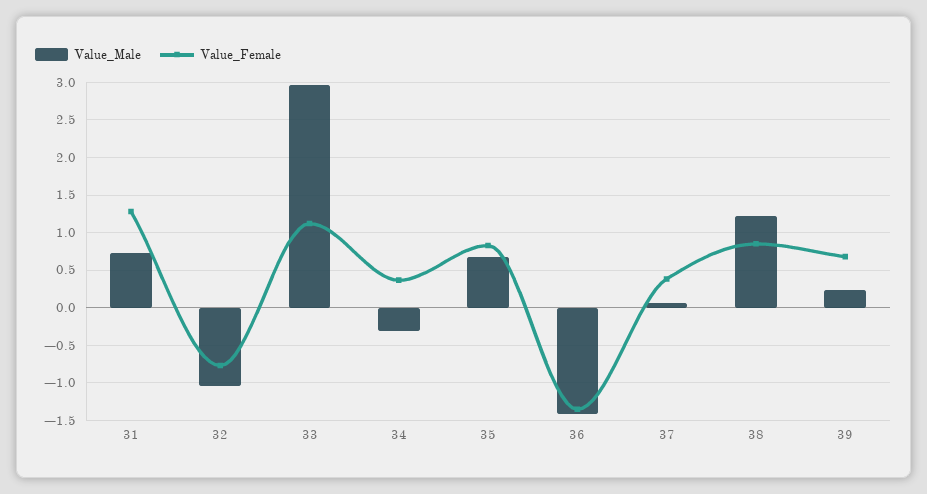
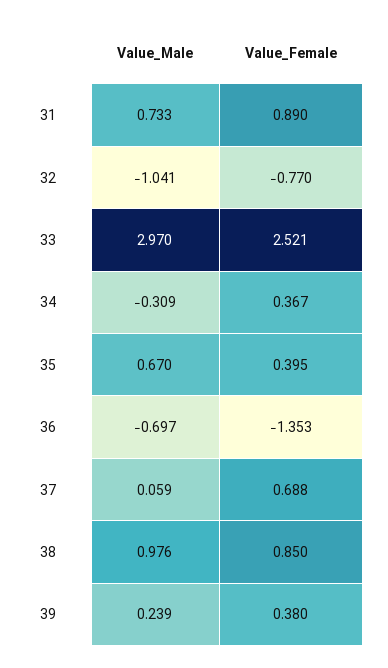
Value_Female, 31: 1.3 -> 0.89
Value_Female, 33: 1.1 -> 2.521
Value_Female, 35: 0.8 -> 0.395
Value_Male, 36: -1.4 -> -0.697
Value_Female, 37: 0.4 -> 0.688
Value_Male, 38: 1.2 -> 0.976
Value_Female, 39: 0.7 -> 0.38

